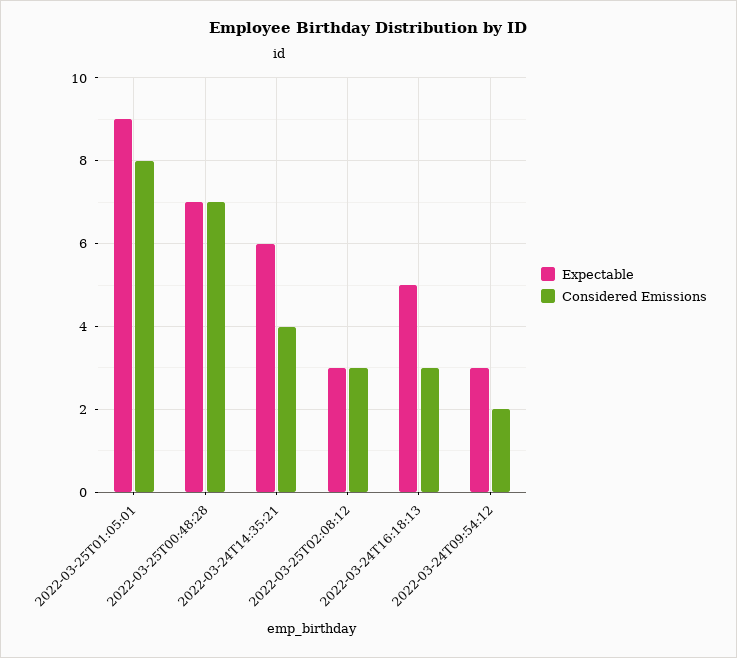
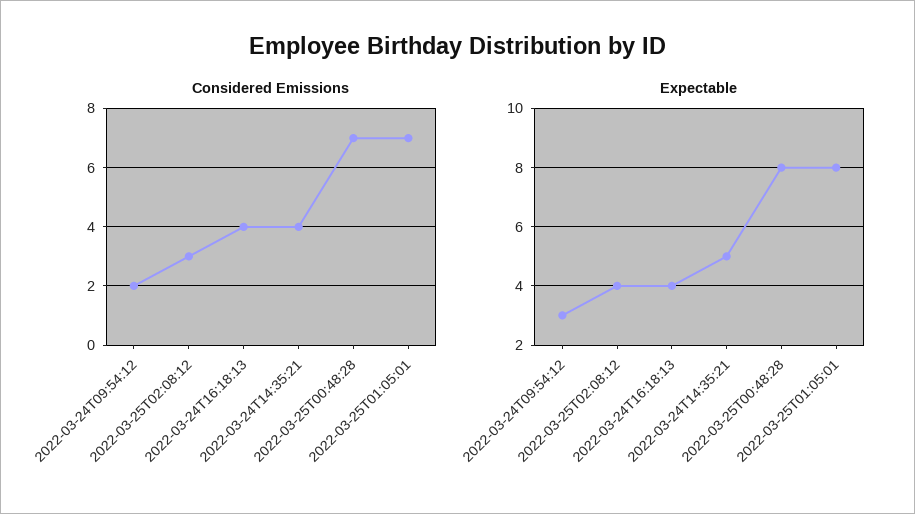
Expectable, 2022-03-25T01:05:01: 9 -> 8
Considered Emissions, 2022-03-25T01:05:01: 8 -> 7
Expectable, 2022-03-25T00:48:28: 7 -> 8
Expectable, 2022-03-24T14:35:21: 6 -> 5
Expectable, 2022-03-25T02:08:12: 3 -> 4
Expectable, 2022-03-24T16:18:13: 5 -> 4
Considered Emissions, 2022-03-24T16:18:13: 3 -> 4

